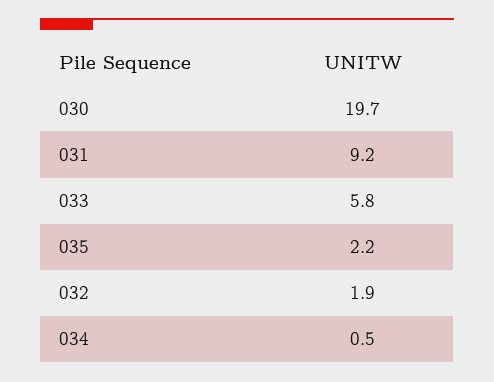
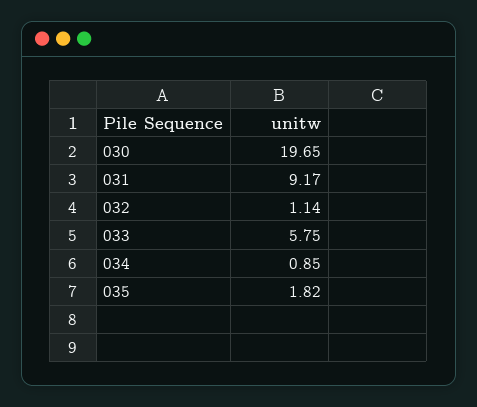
035: 2.2 -> 1.82
032: 1.9 -> 1.14
034: 0.5 -> 0.85

